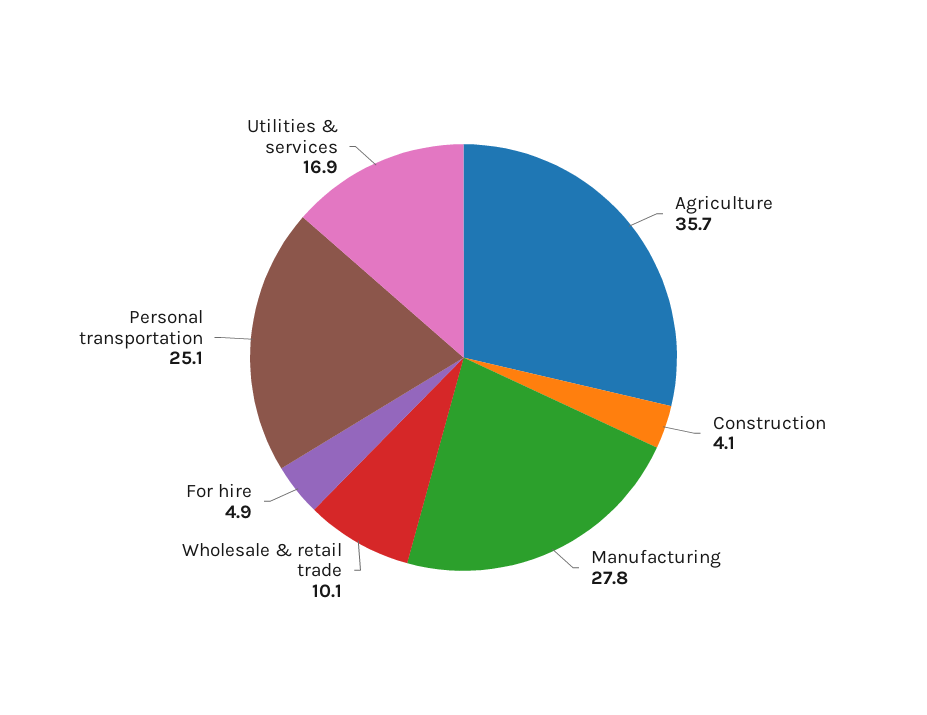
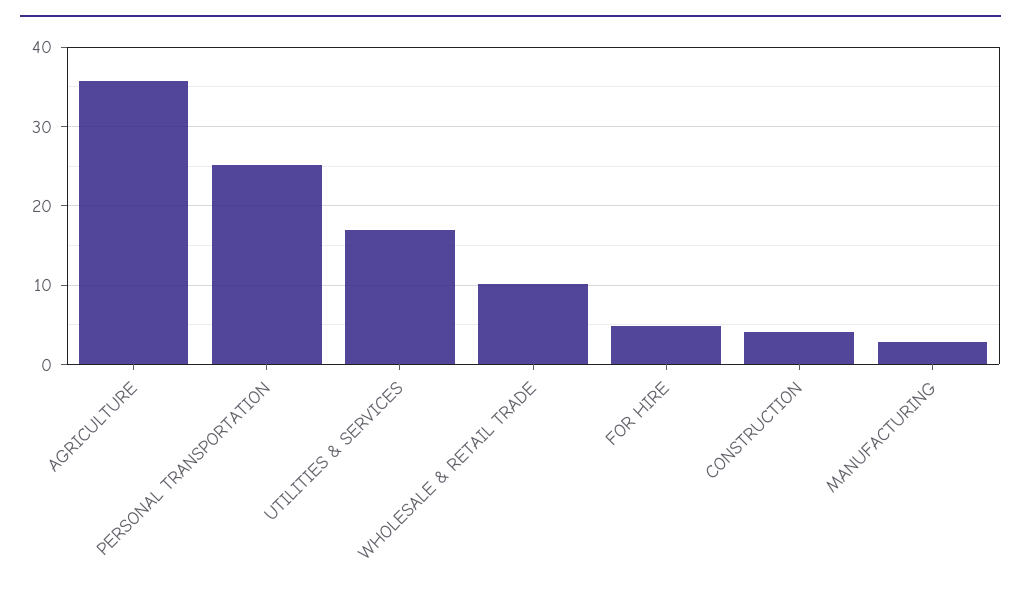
Manufacturing: 27.8 -> 3

